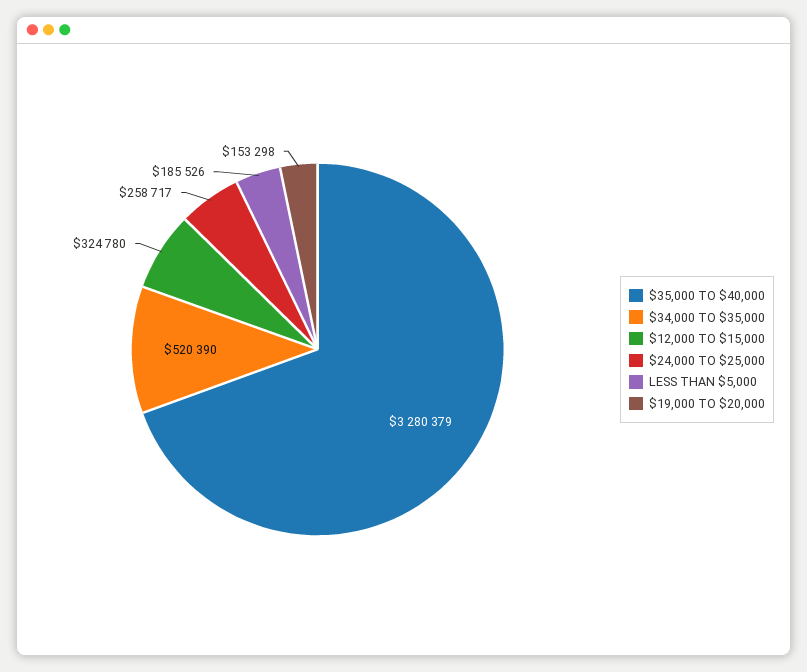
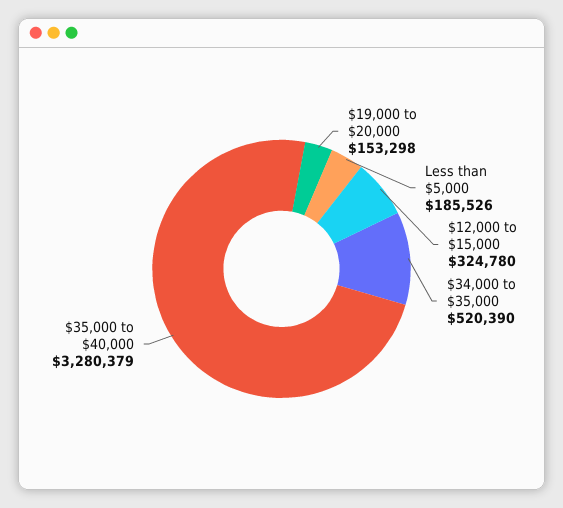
$24,000 TO $25,000: 258717 -> none

